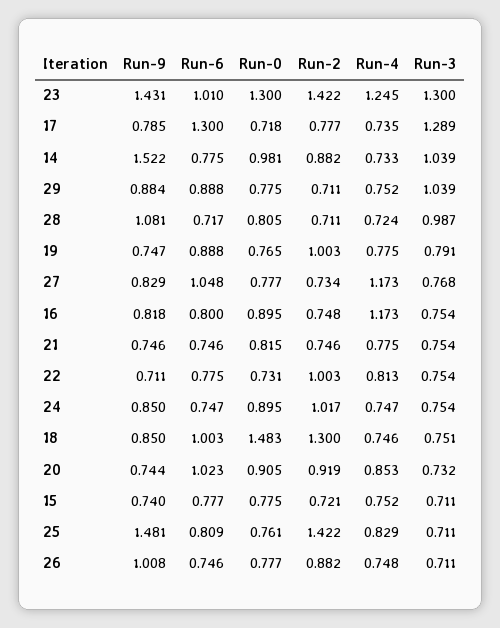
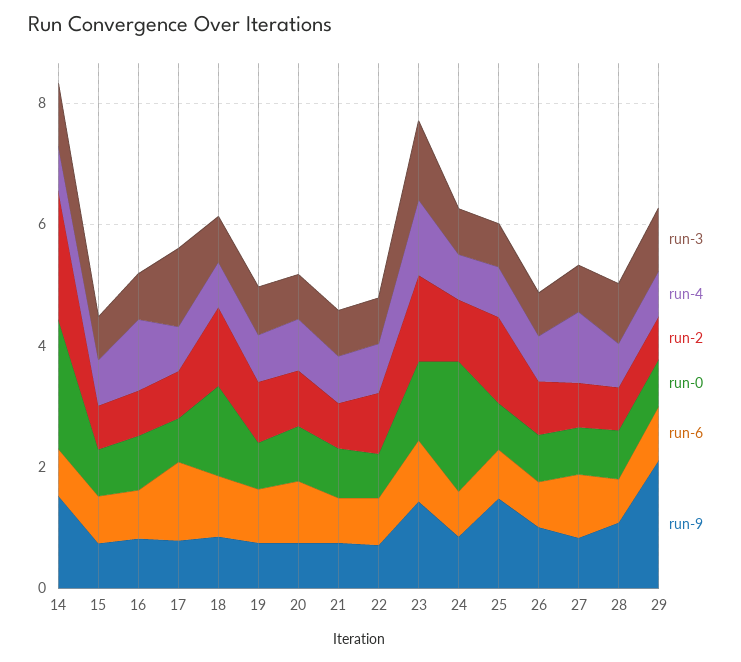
Run-0, 14: 0.981 -> 2
Run-2, 14: 0.882 -> 2
Run-9, 29: 0.884 -> 2
Run-0, 24: 0.895 -> 2

